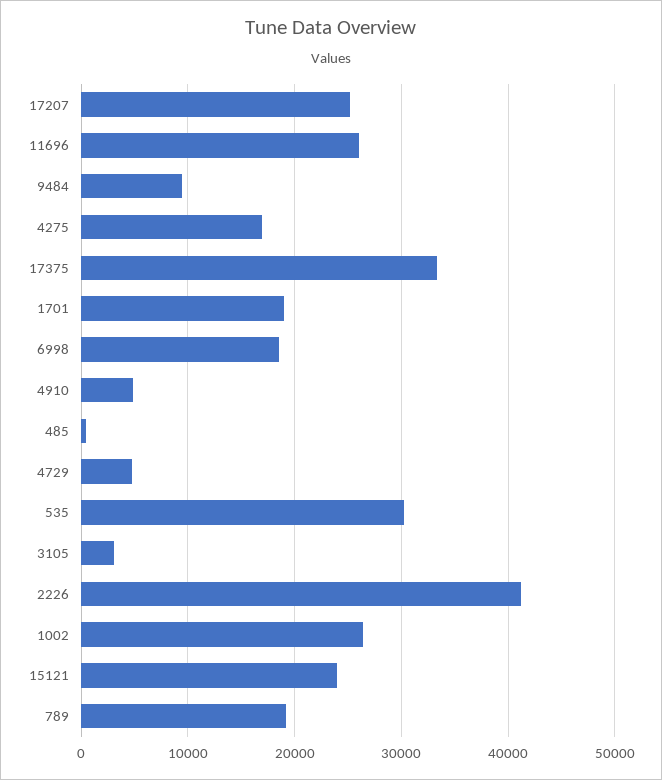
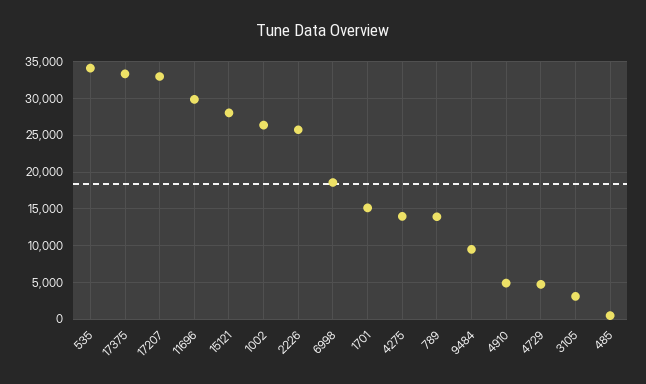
17207: 25000 -> 33000
11696: 26000 -> 30000
4275: 17000 -> 14000
1701: 19000 -> 15000
535: 30000 -> 34000
2226: 41000 -> 26000
15121: 24000 -> 28000
789: 19000 -> 14000

